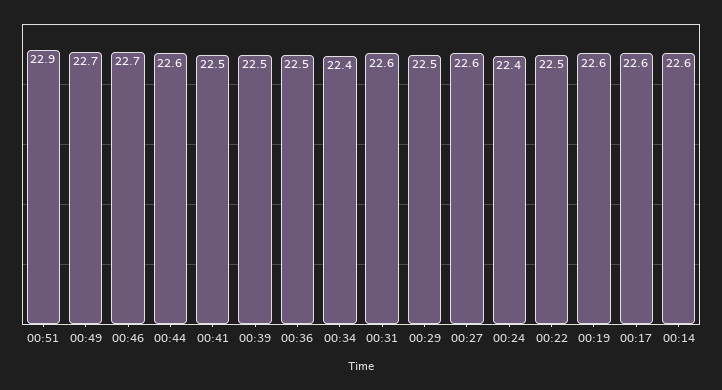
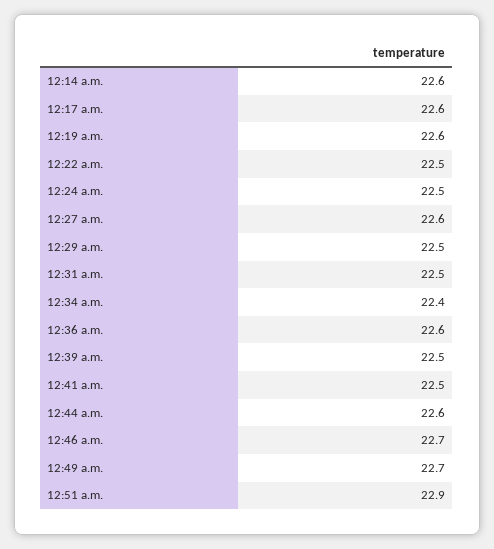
00:36: 22.5 -> 22.6
00:31: 22.6 -> 22.5
00:24: 22.4 -> 22.5

